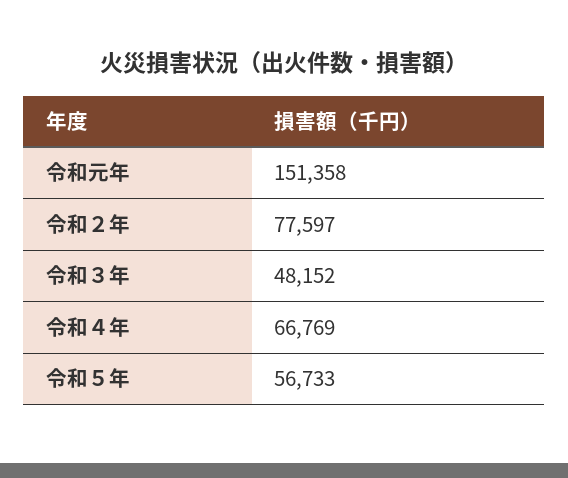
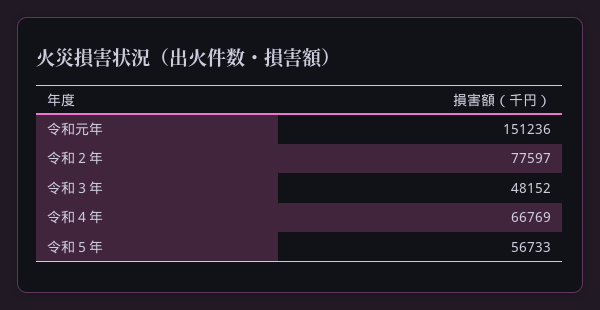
令和元年: 151358 -> 151236

